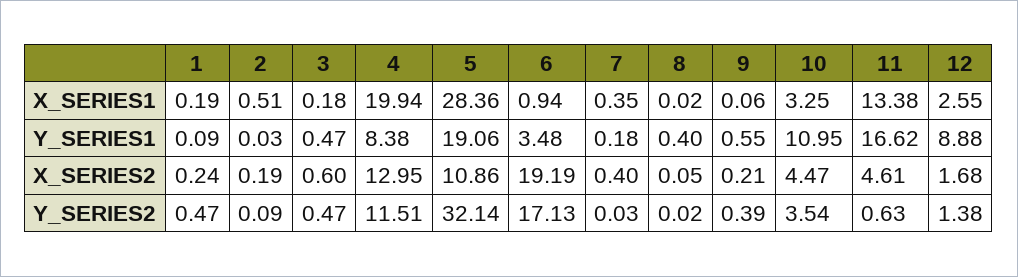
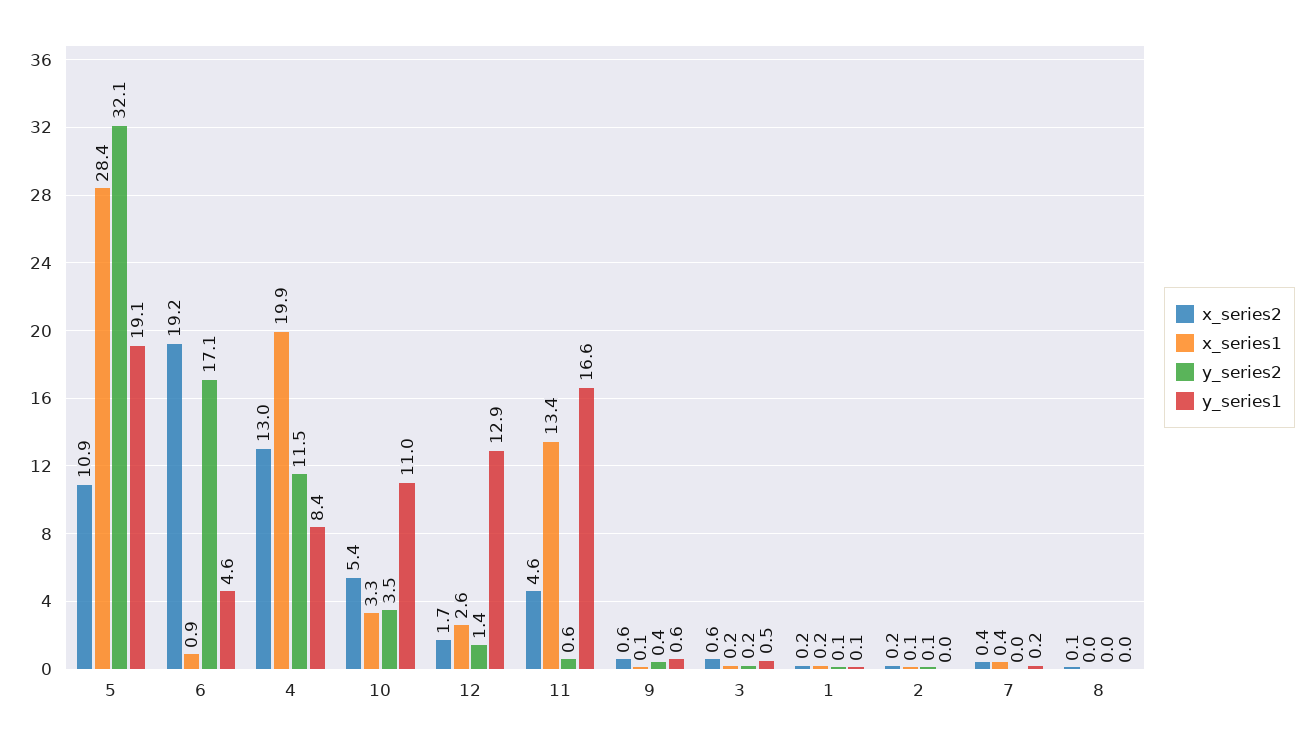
X_SERIES1, 2: 0.51 -> 0.1
Y_SERIES1, 6: 3.48 -> 4.6
Y_SERIES1, 8: 0.4 -> 0
Y_SERIES1, 12: 8.88 -> 12.9
X_SERIES2, 9: 0.21 -> 0.6
X_SERIES2, 10: 4.47 -> 5.4
Y_SERIES2, 1: 0.47 -> 0.1
Y_SERIES2, 3: 0.47 -> 0.2

